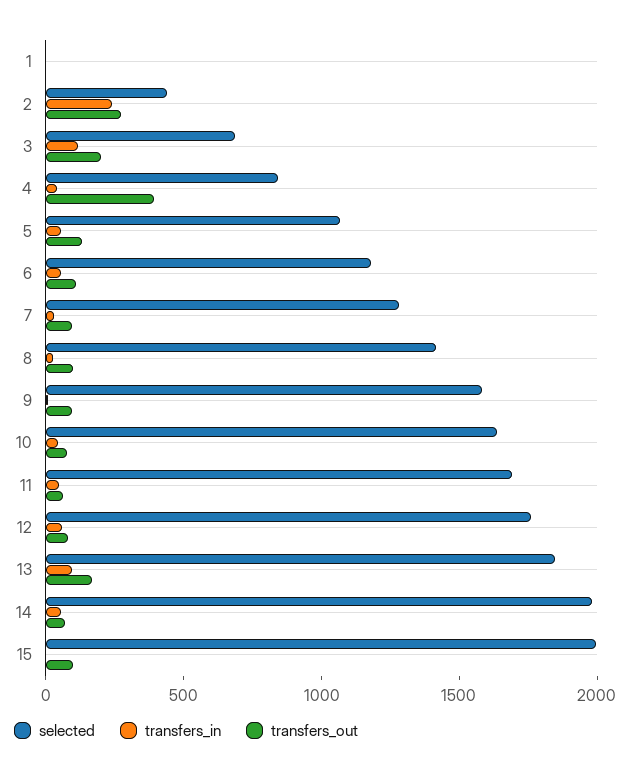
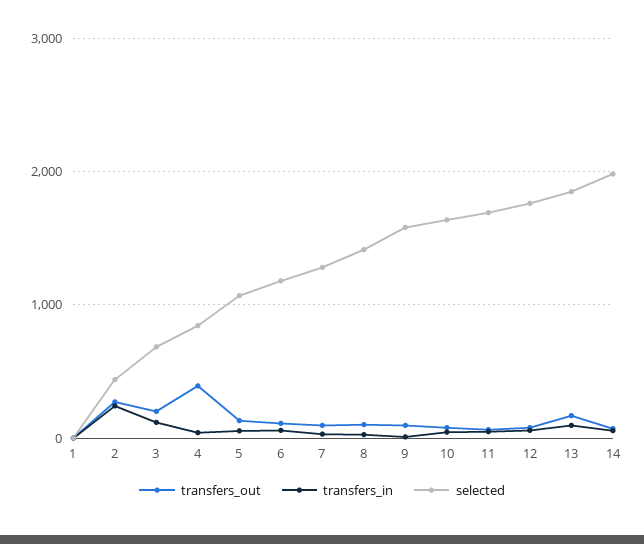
selected, 15: 2000 -> none
transfers_in, 15: 0 -> none
transfers_out, 15: 100 -> none

